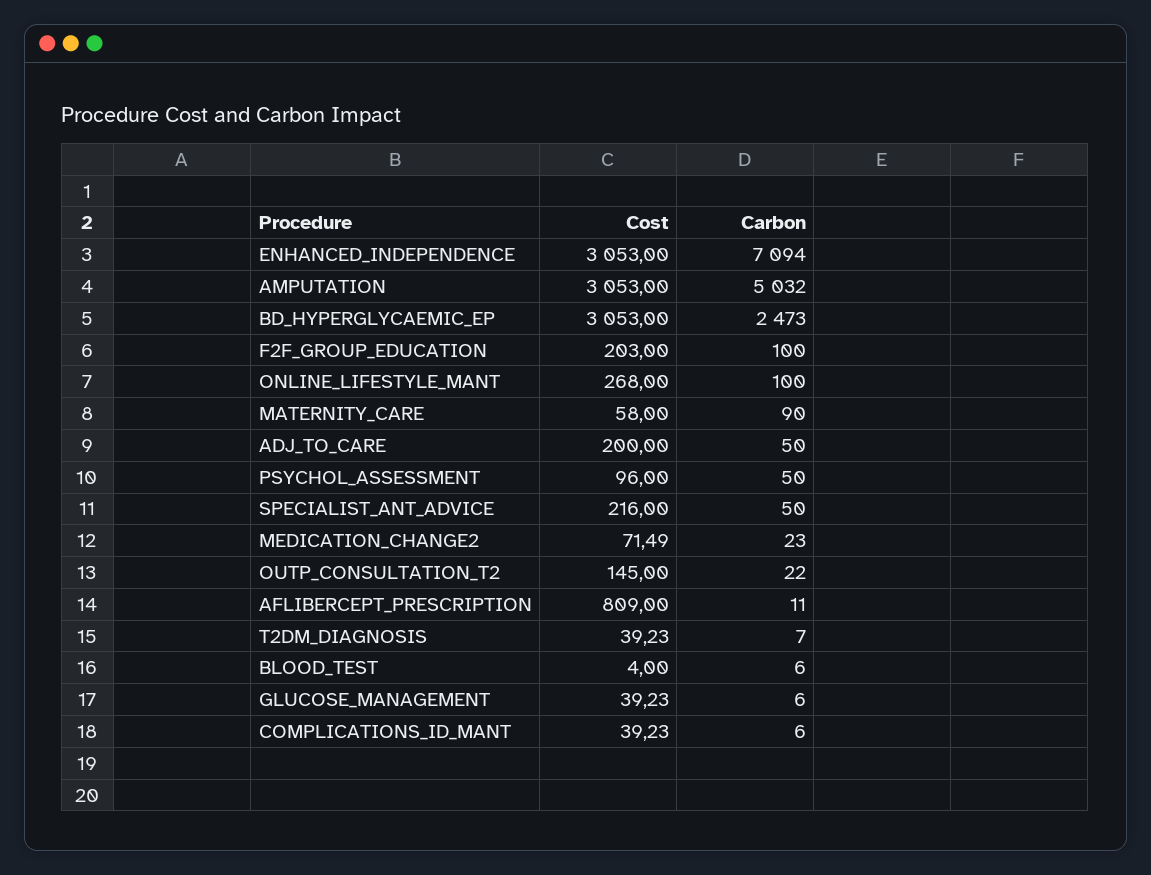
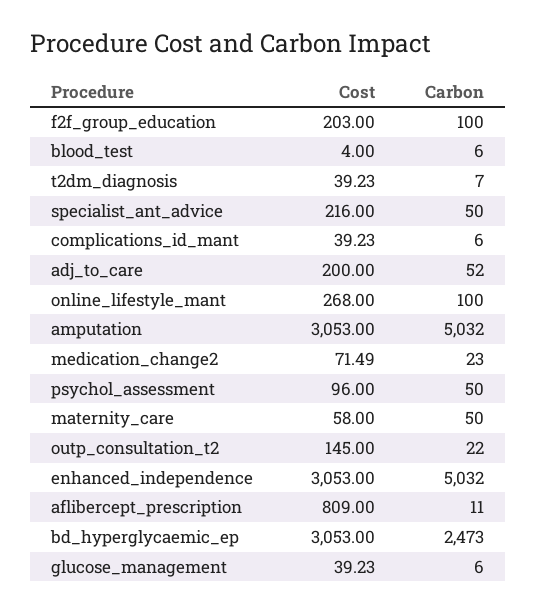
Carbon, ENHANCED_INDEPENDENCE: 7094 -> 5032
Carbon, MATERNITY_CARE: 90 -> 50
Carbon, ADJ_TO_CARE: 50 -> 52

